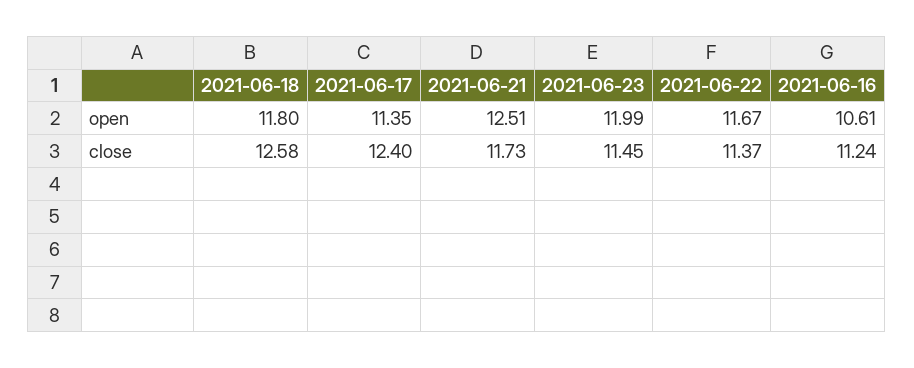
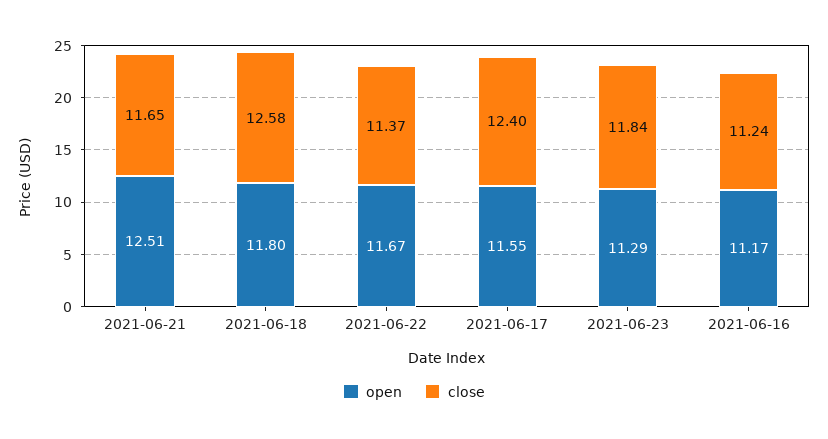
open, 2021-06-17: 11.35 -> 11.55
open, 2021-06-23: 11.99 -> 11.29
open, 2021-06-16: 10.61 -> 11.17
close, 2021-06-21: 11.73 -> 11.65
close, 2021-06-23: 11.45 -> 11.84

